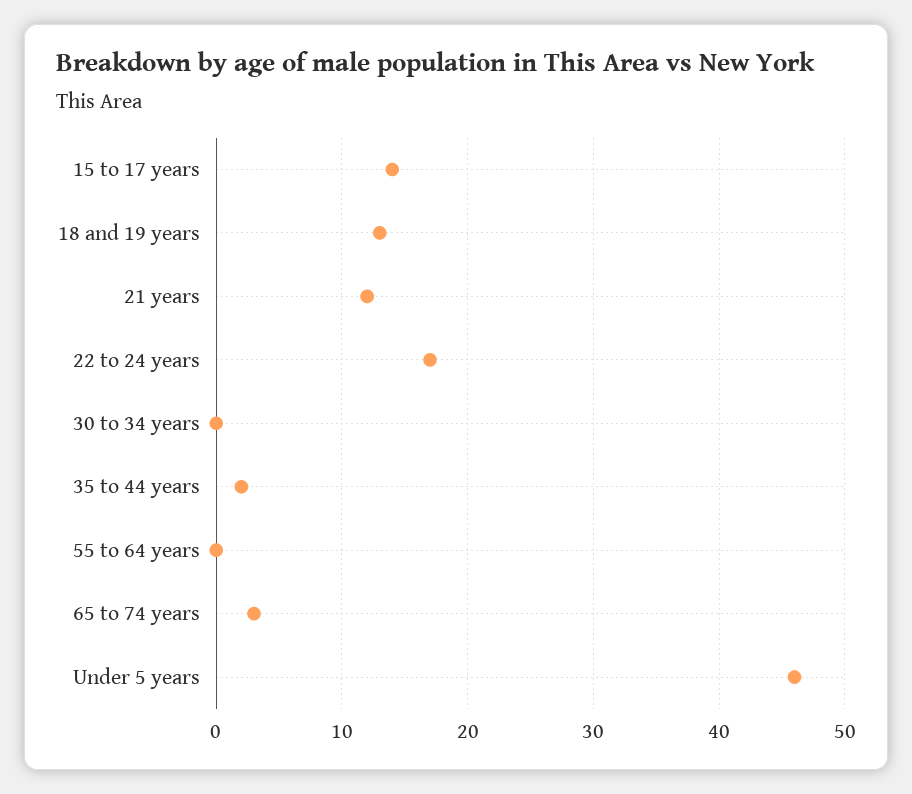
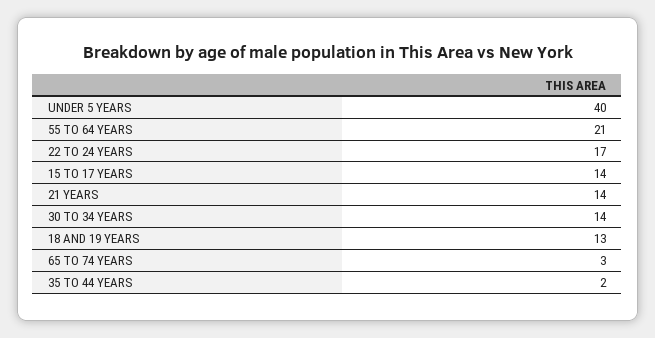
21 years: 12 -> 14
30 to 34 years: 0 -> 14
55 to 64 years: 0 -> 21
Under 5 years: 46 -> 40

